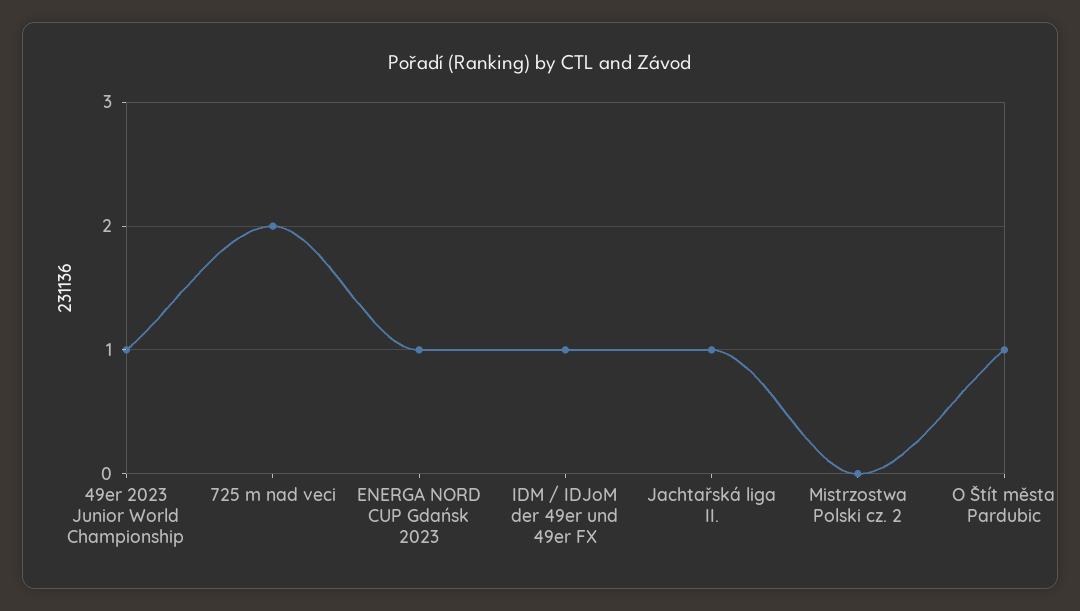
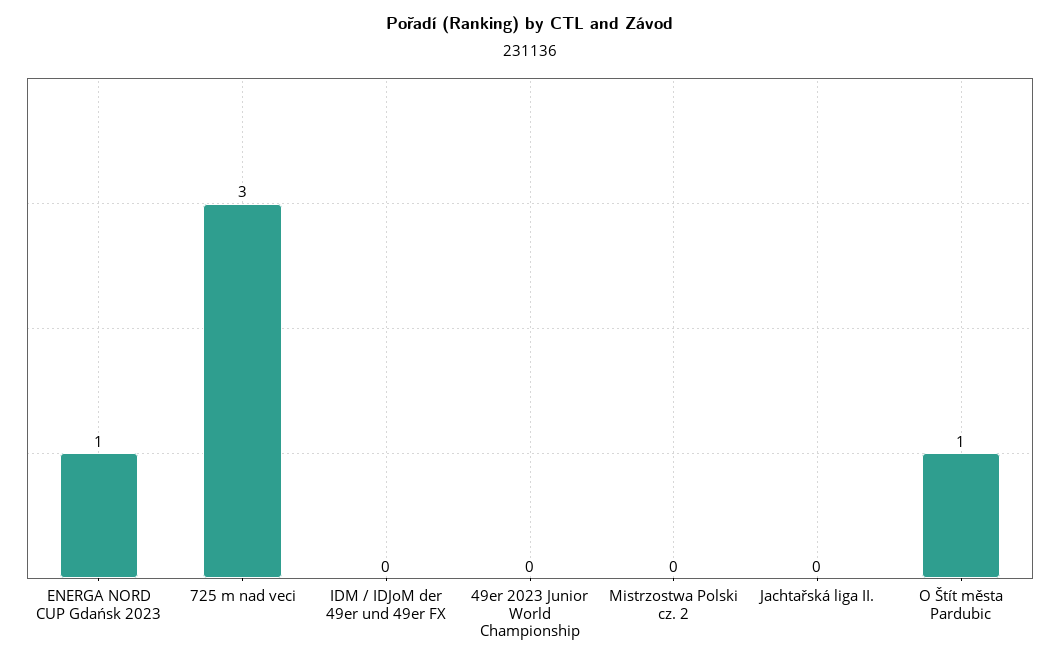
49er 2023 Junior World Championship: 1 -> 0
725 m nad veci: 2 -> 3
IDM / IDJoM der 49er und 49er FX: 1 -> 0
Jachtařská liga II.: 1 -> 0

